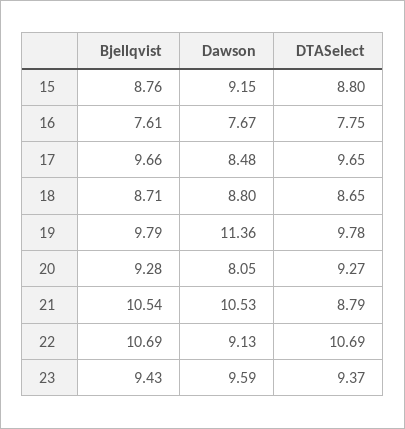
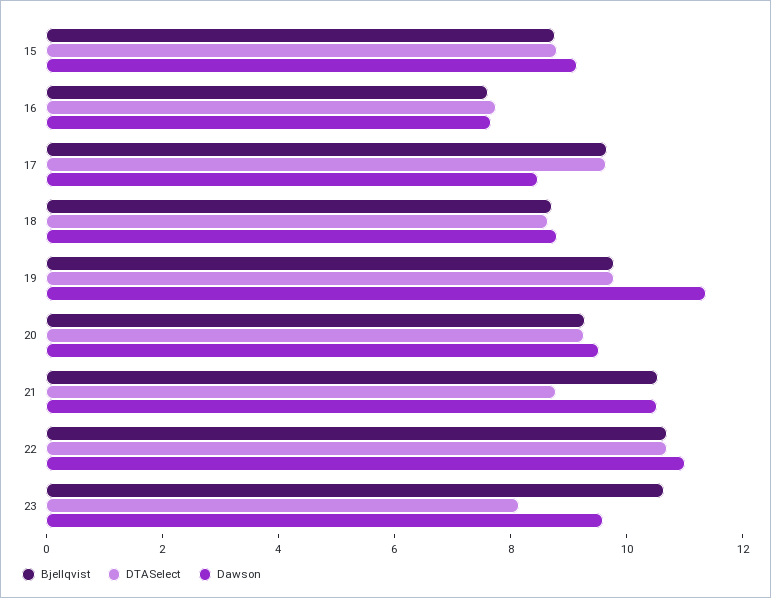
Dawson, 20: 8.05 -> 9.5
Dawson, 22: 9.13 -> 11
Bjellqvist, 23: 9.43 -> 10.5
DTASelect, 23: 9.37 -> 8

